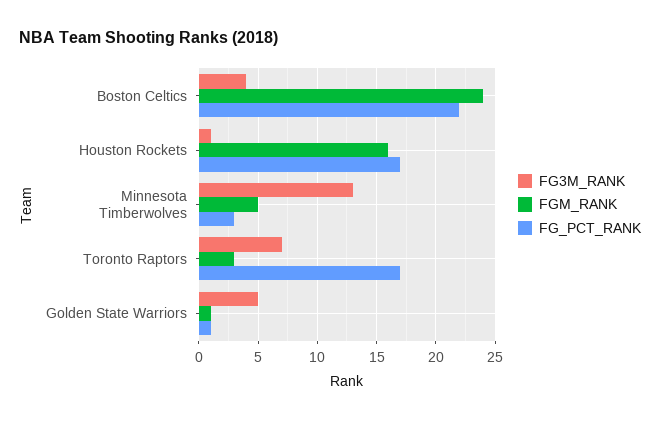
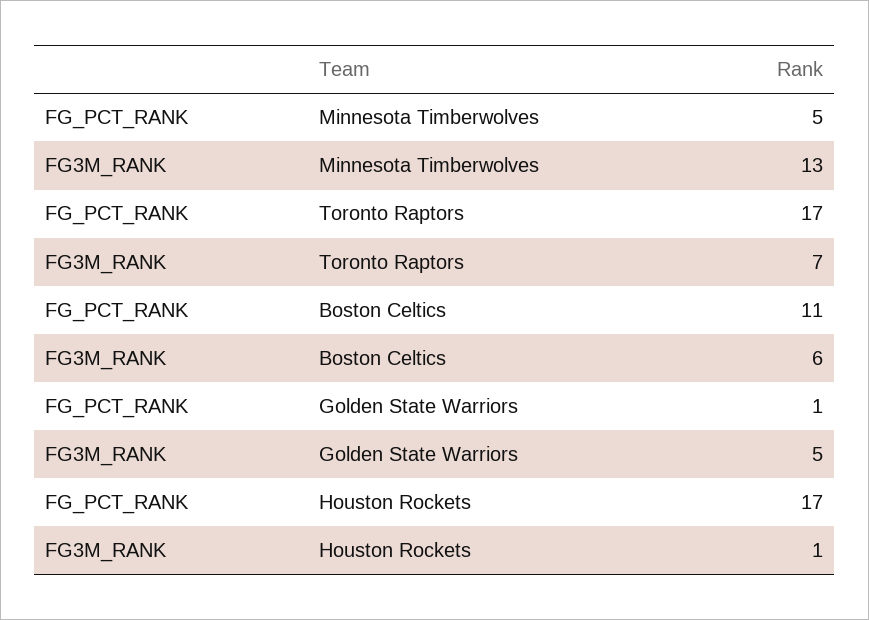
FG3M_RANK, Boston Celtics: 4 -> 6
FGM_RANK, Boston Celtics: 24 -> none
FG_PCT_RANK, Boston Celtics: 22 -> 11
FGM_RANK, Houston Rockets: 16 -> none
FGM_RANK, Minnesota Timberwolves: 5 -> none
FG_PCT_RANK, Minnesota Timberwolves: 3 -> 5
FGM_RANK, Toronto Raptors: 3 -> none
FGM_RANK, Golden State Warriors: 1 -> none

